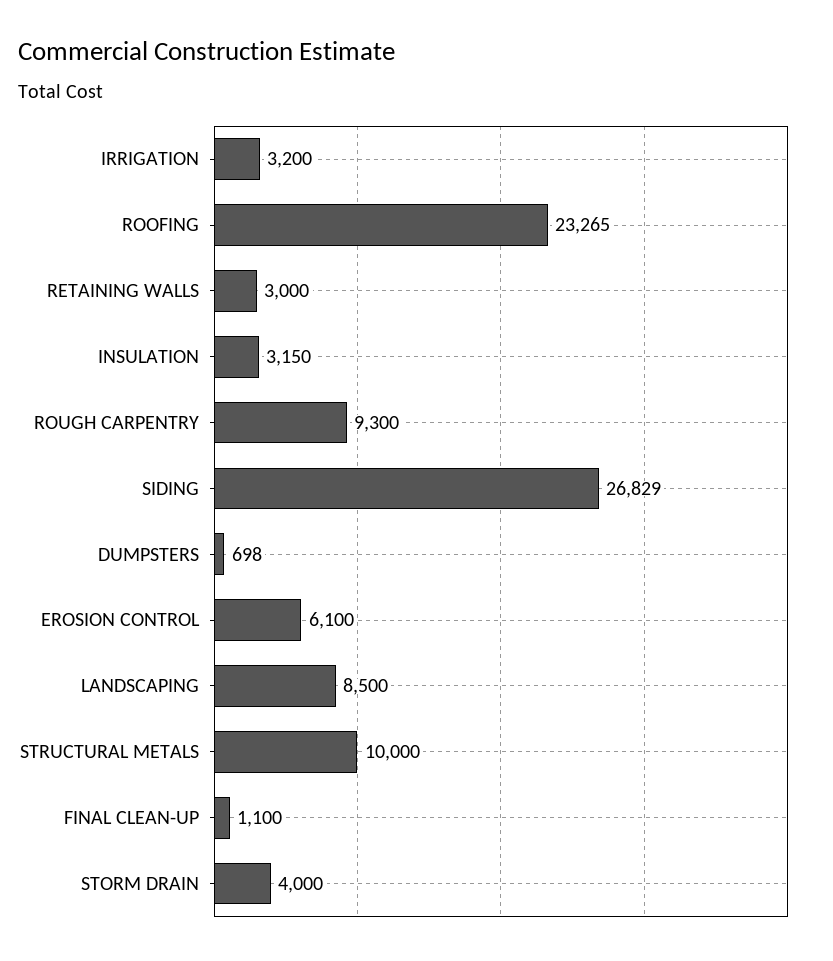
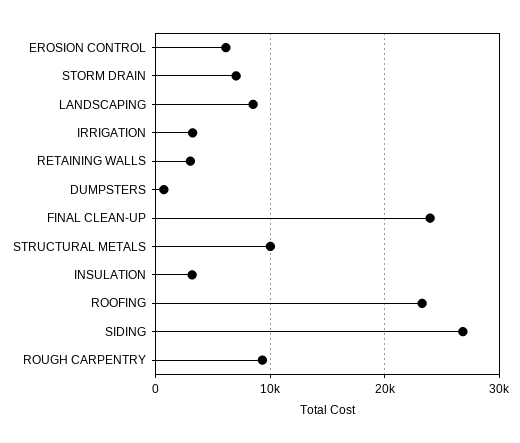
FINAL CLEAN-UP: 1100 -> 24000
STORM DRAIN: 4000 -> 7000

